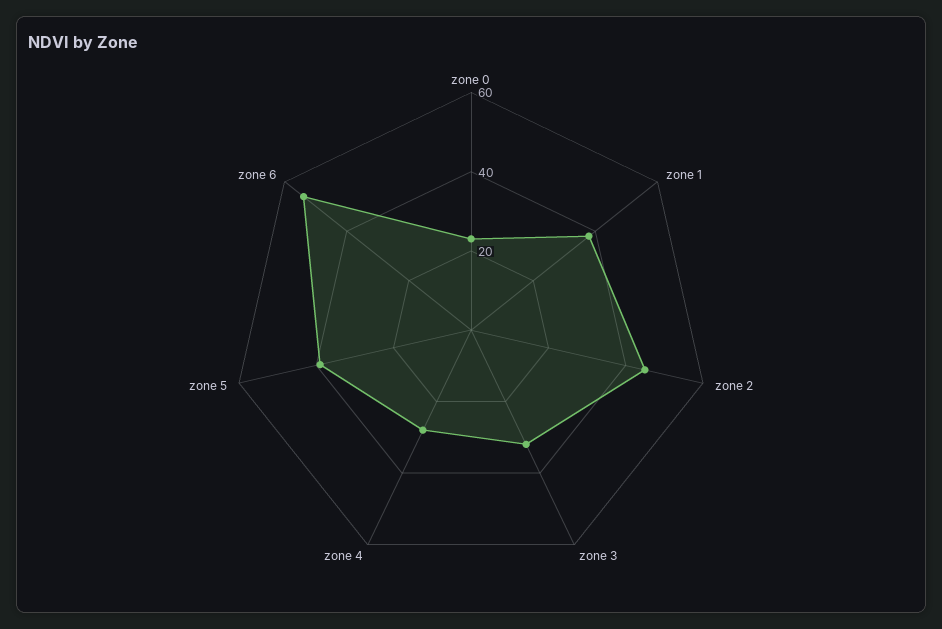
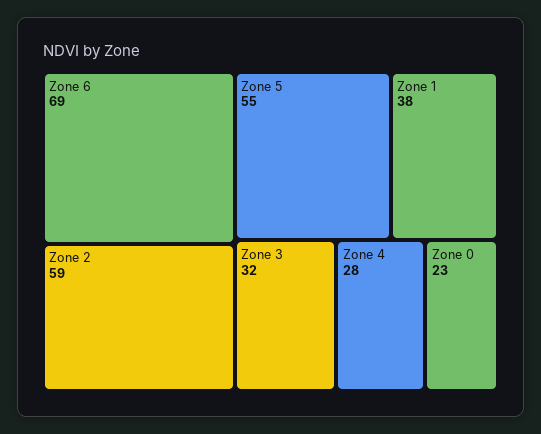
zone 2: 45 -> 59
zone 5: 40 -> 55
zone 6: 55 -> 69

